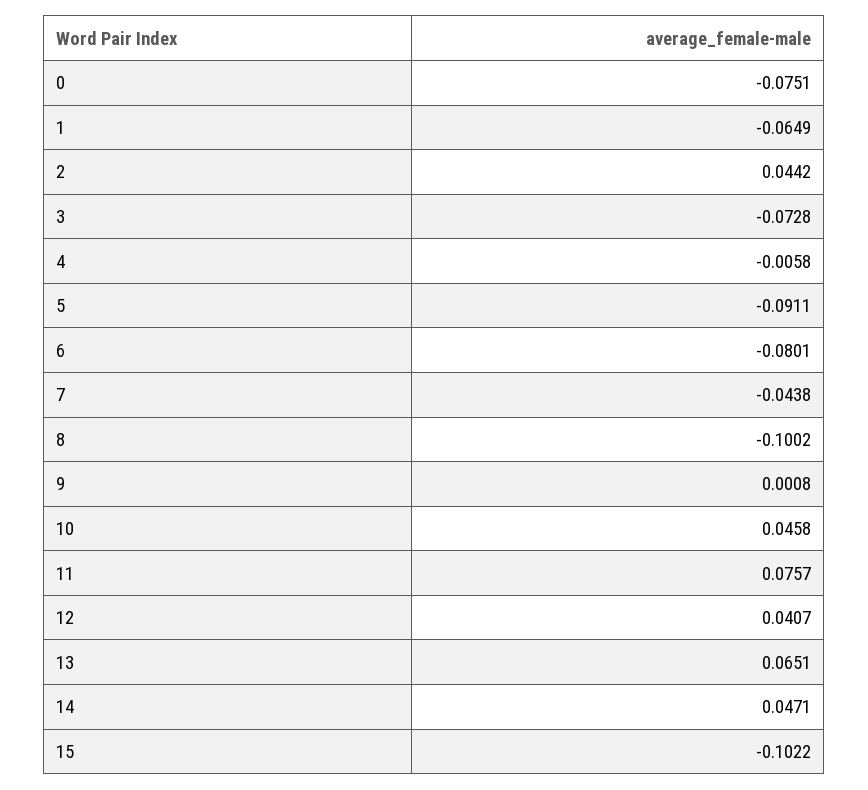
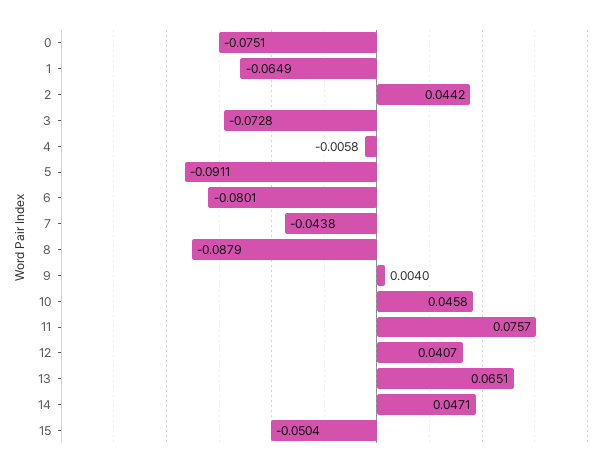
8: -0.1002 -> -0.0879
9: 0.0008 -> 0.004
15: -0.1022 -> -0.0504

